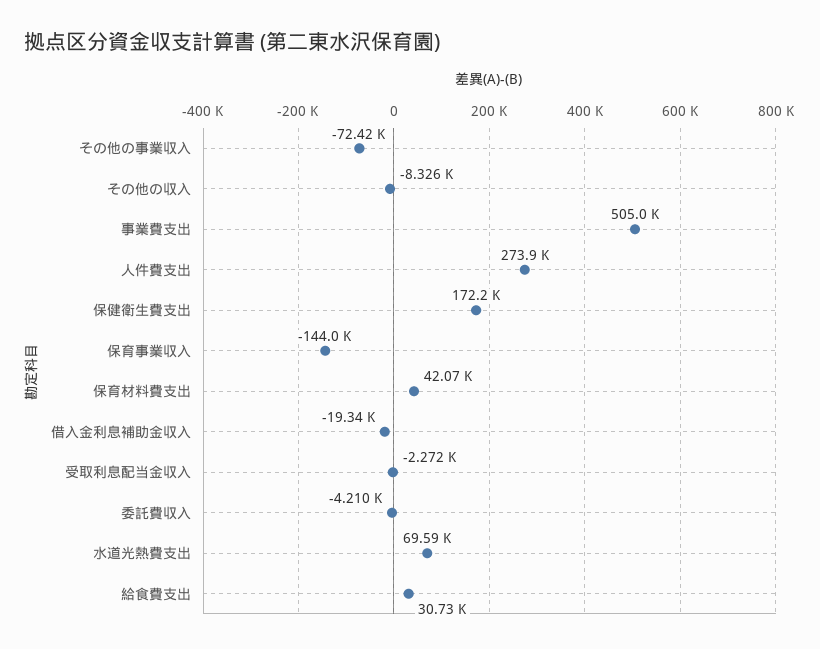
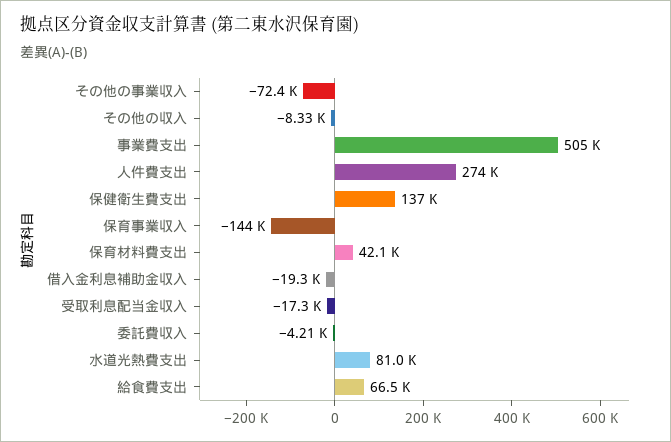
保健衛生費支出: 172200 -> 137000
受取利息配当金収入: -2272 -> -17300
水道光熱費支出: 69590 -> 81000
給食費支出: 30730 -> 66500

